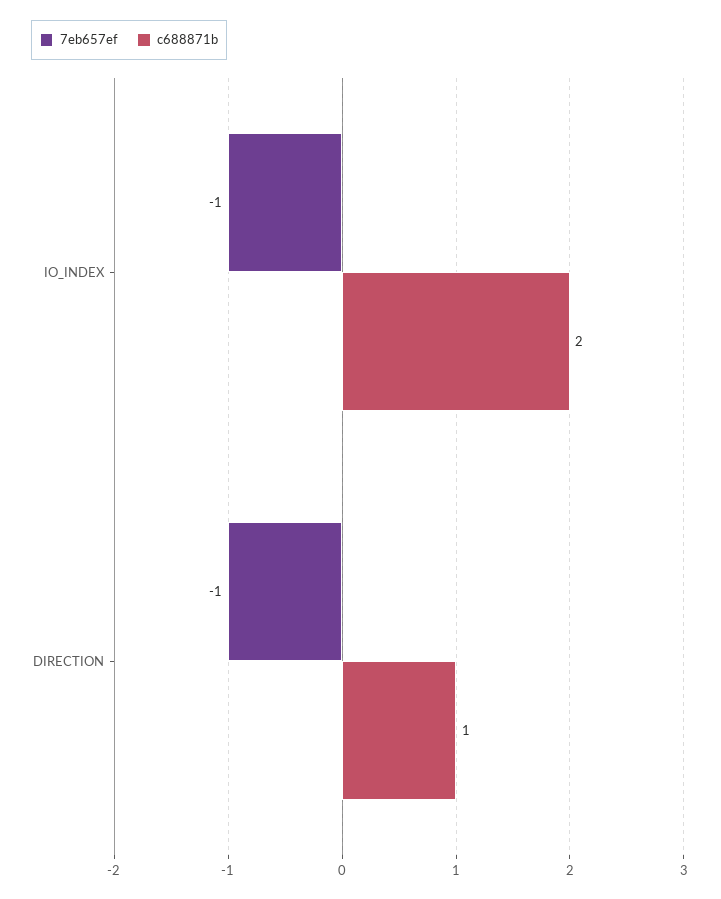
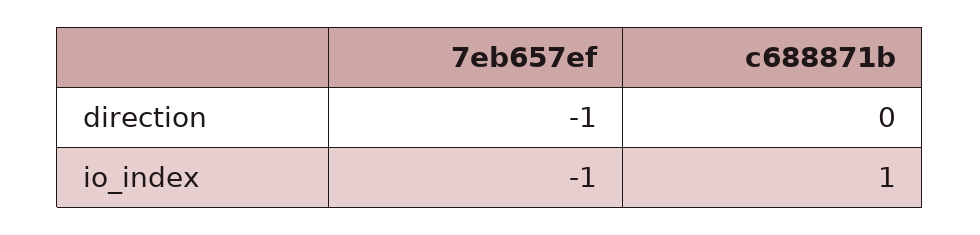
c688871b, IO_INDEX: 2 -> 1
c688871b, DIRECTION: 1 -> 0

